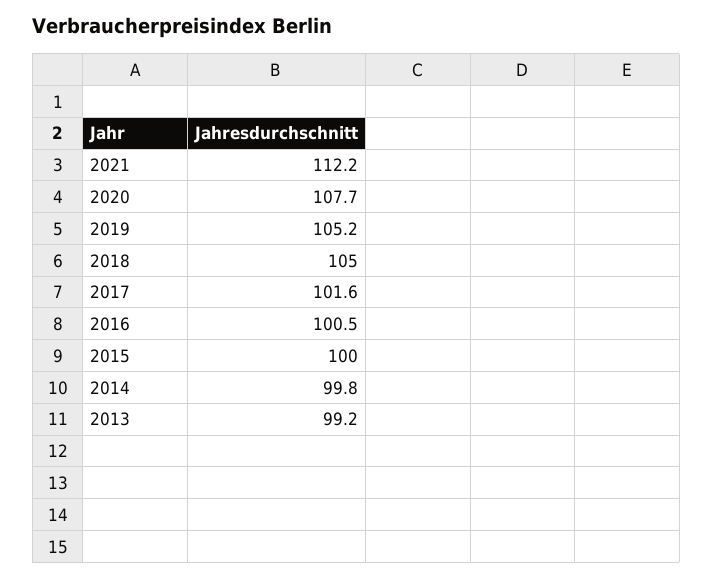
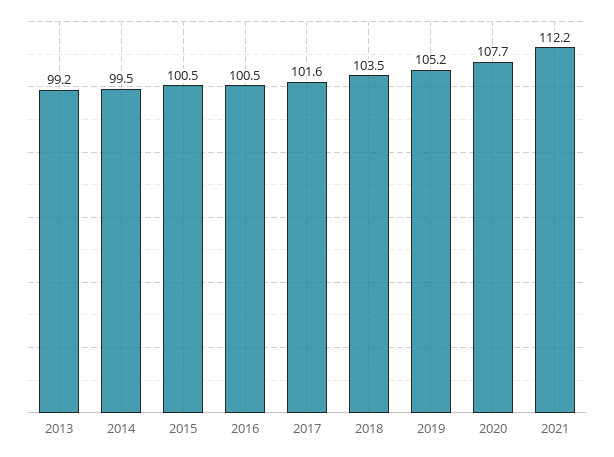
2018: 105 -> 103.5
2015: 100 -> 100.5
2014: 99.8 -> 99.5

